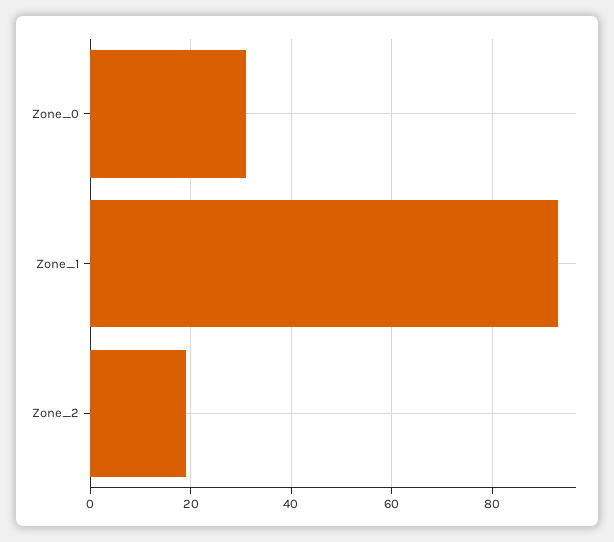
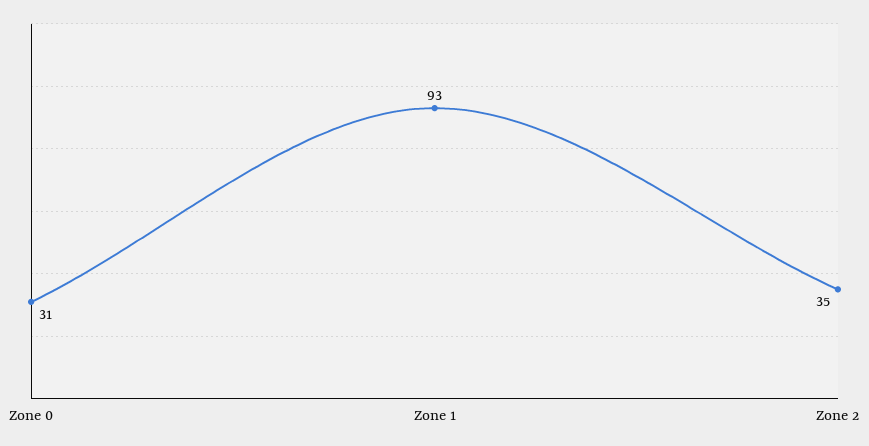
Zone_2: 20 -> 35

